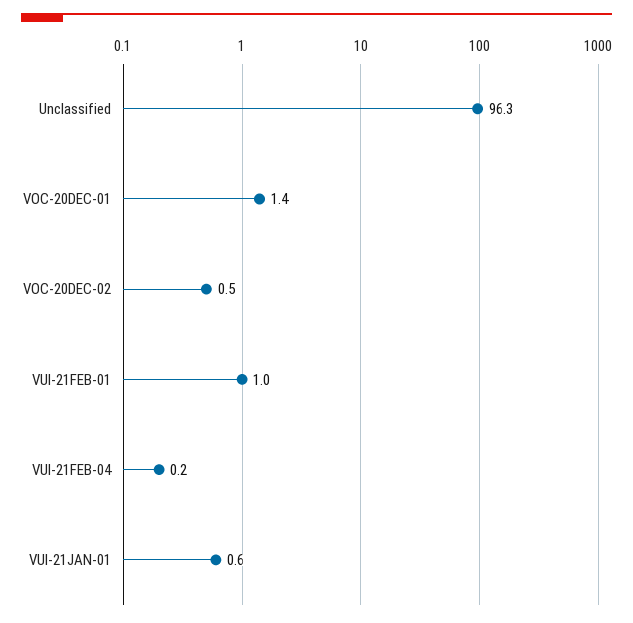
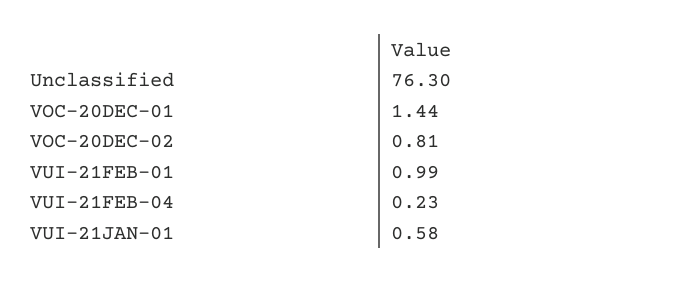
Unclassified: 96.3 -> 76.3
VOC-20DEC-02: 0.5 -> 0.81

